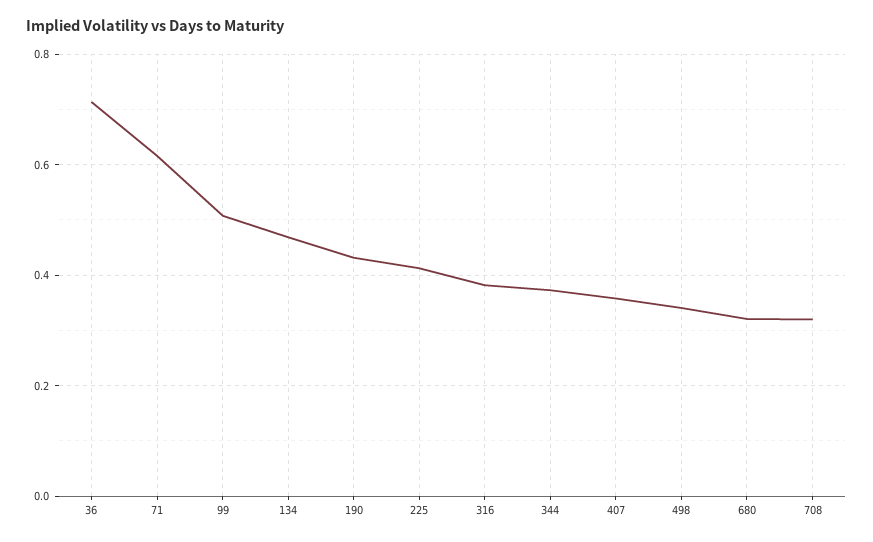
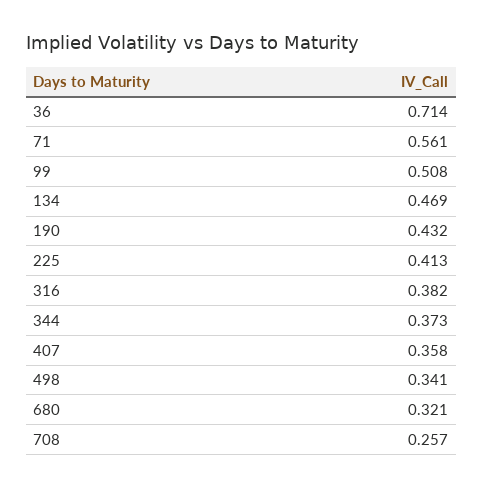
71: 0.62 -> 0.561
708: 0.32 -> 0.257

